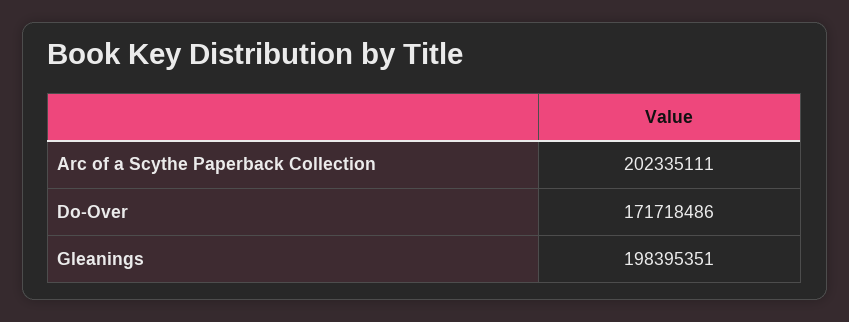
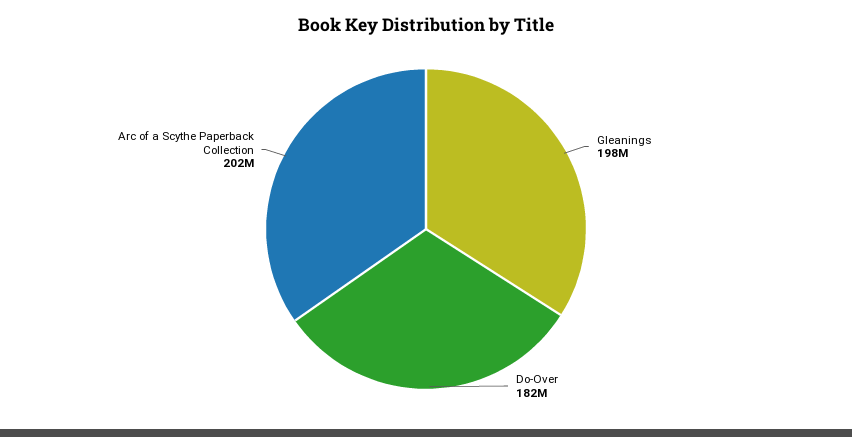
Do-Over: 171718486 -> 182000000

